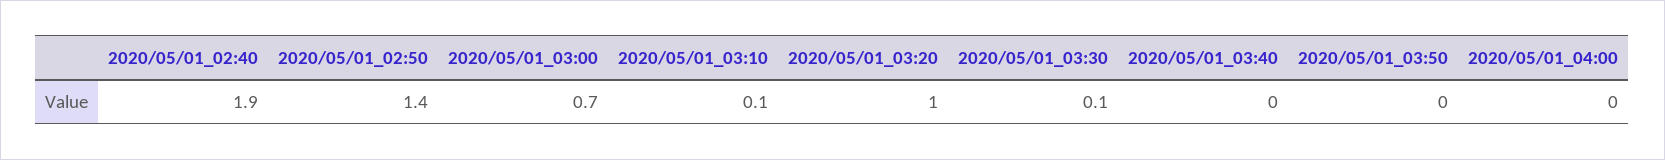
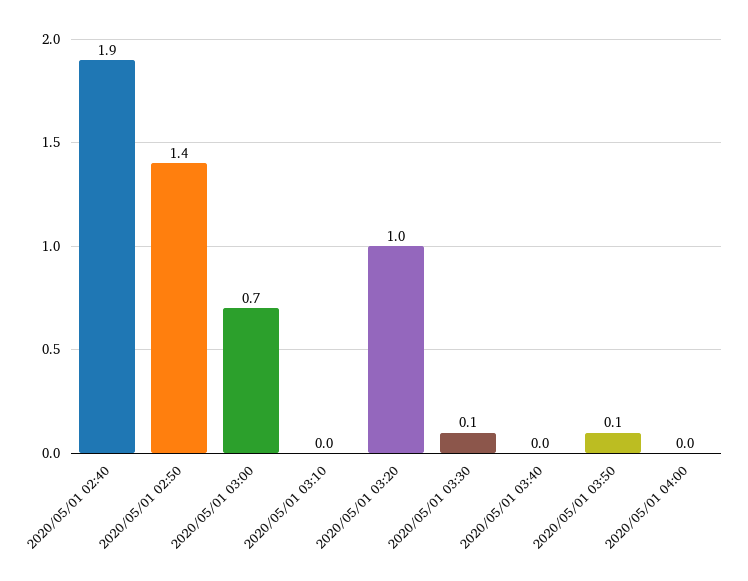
2020/05/01_03:10: 0.1 -> 0
2020/05/01_03:50: 0 -> 0.1

